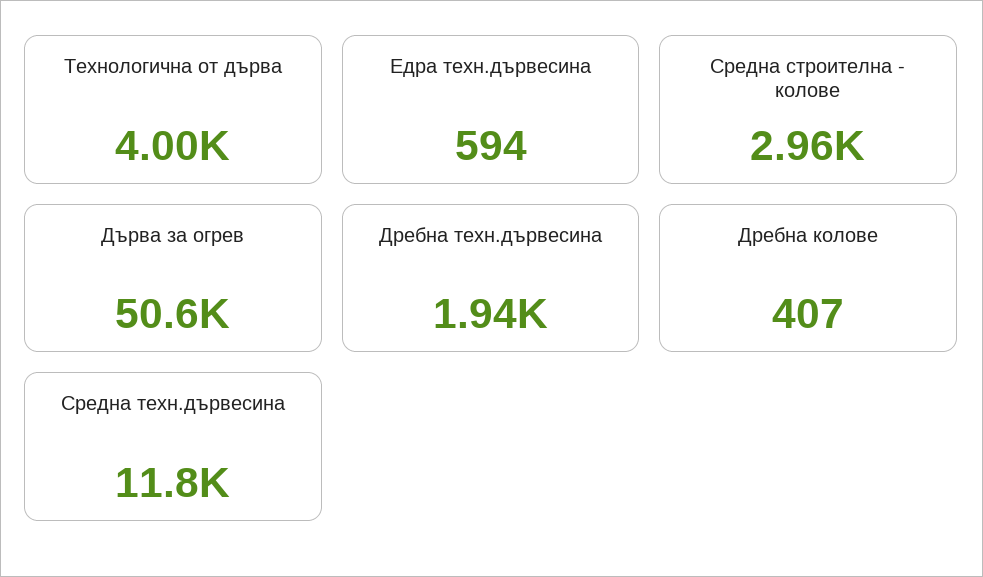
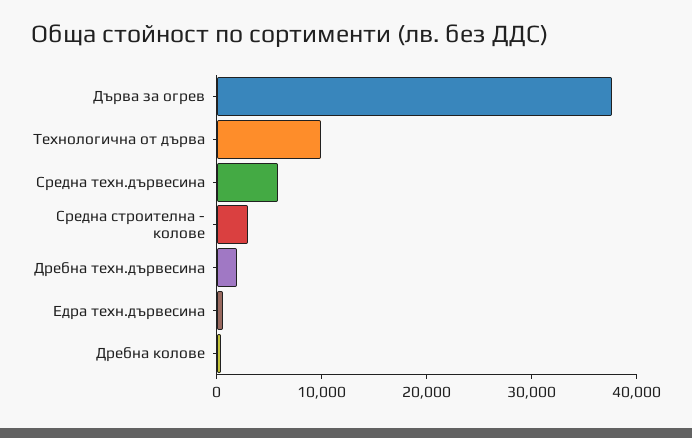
Технологична от дърва: 4000 -> 10000
Дърва за огрев: 50600 -> 38000
Средна техн.дървесина: 11800 -> 6000

